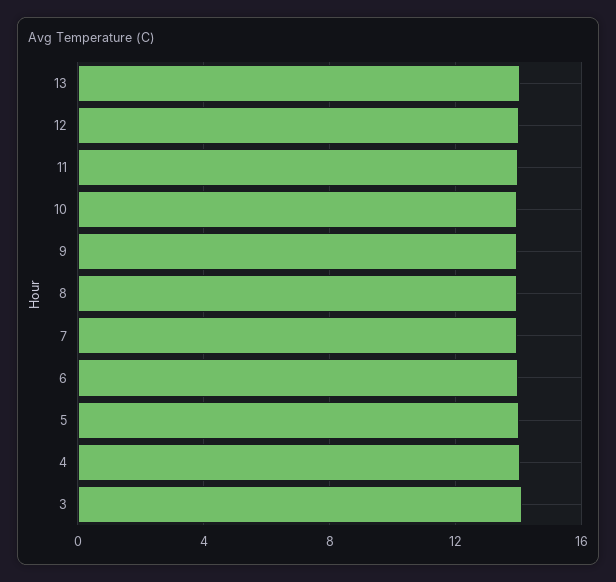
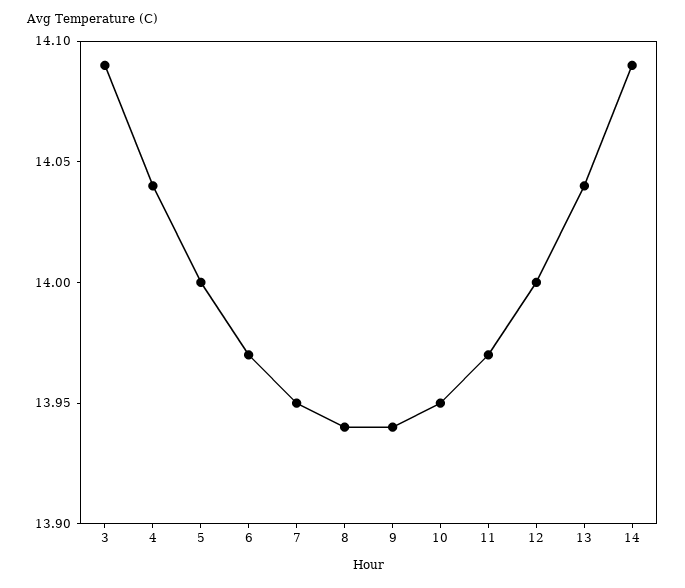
14: none -> 14.09

